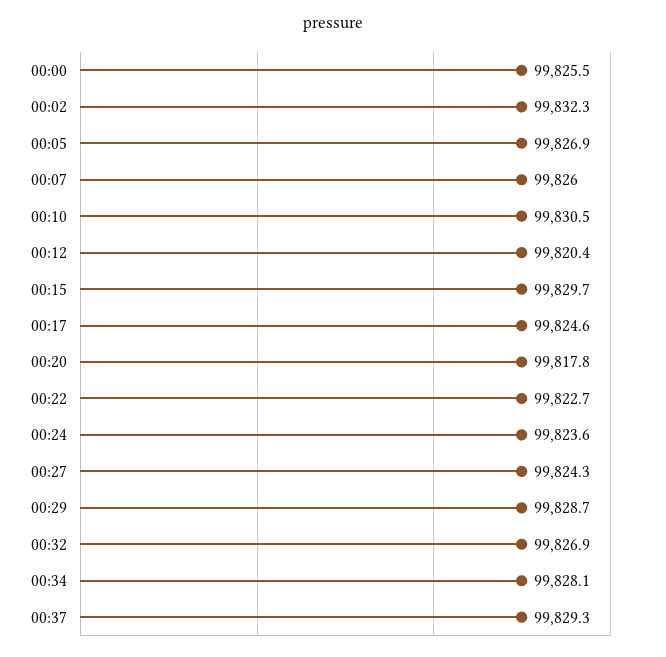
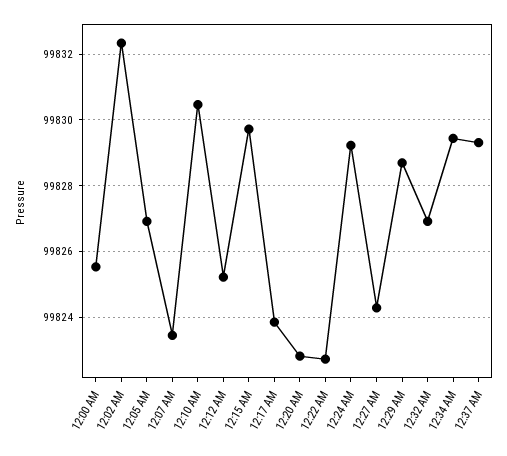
00:07: 99826 -> 99823.4
00:12: 99820.4 -> 99825.2
00:17: 99824.6 -> 99823.8
00:20: 99817.8 -> 99822.8
00:24: 99823.6 -> 99829.2
00:34: 99828.1 -> 99829.4

